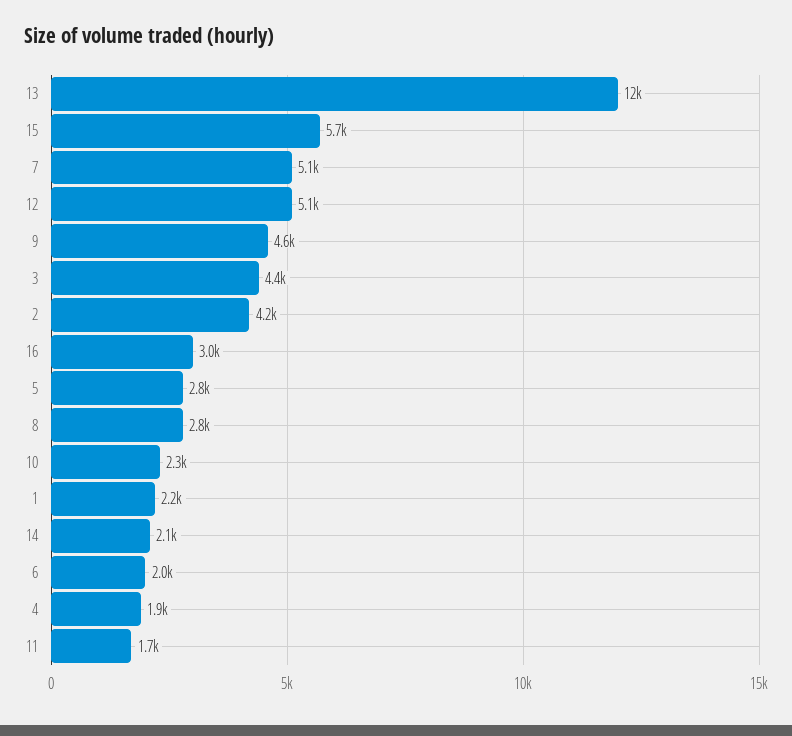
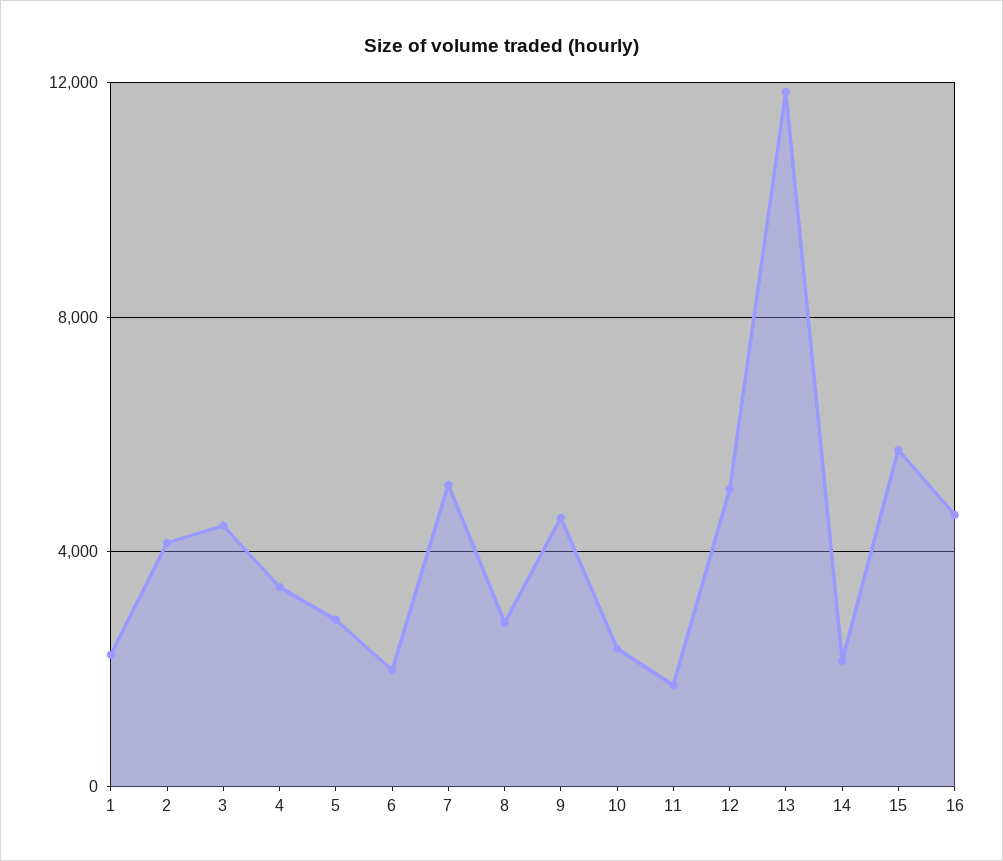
16: 3000 -> 4500
4: 1900 -> 3500

